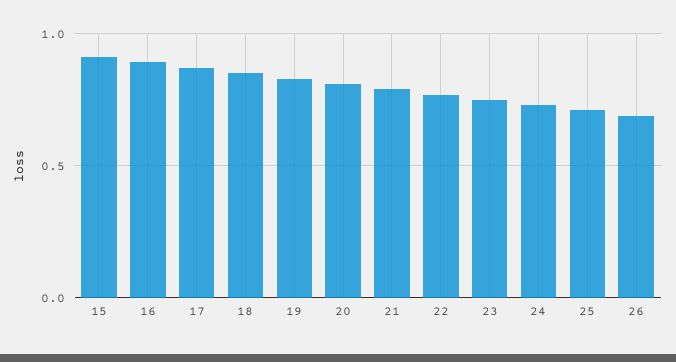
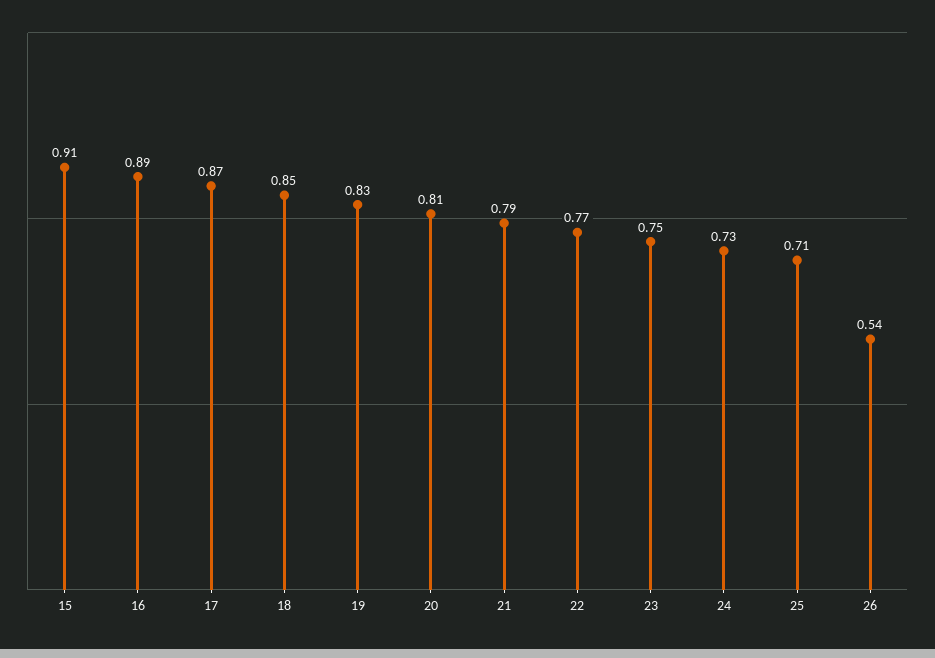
26: 0.7 -> 0.54

